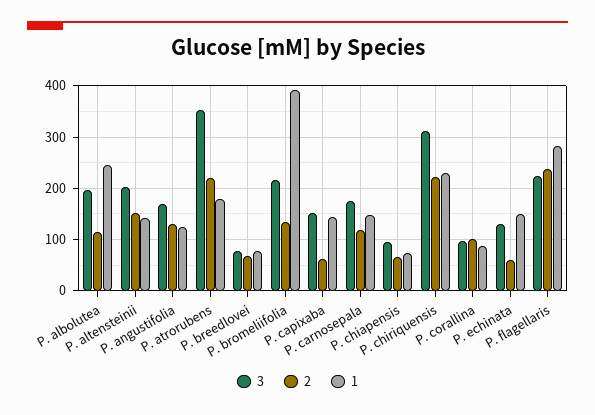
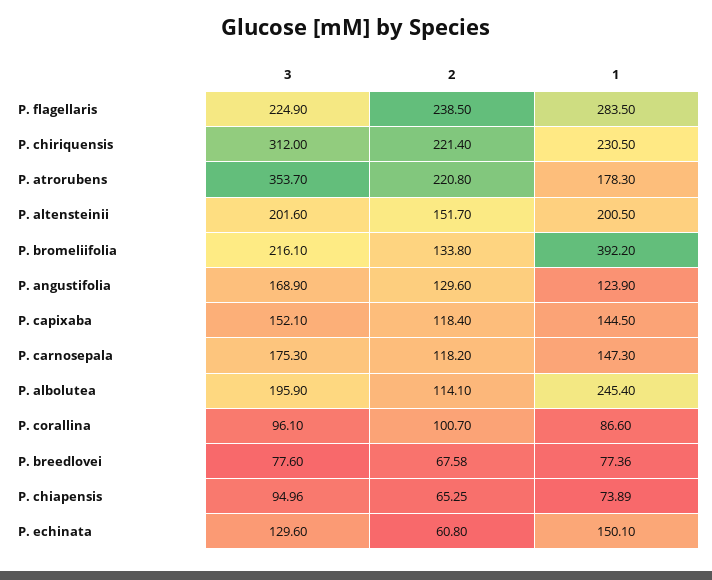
1, P. altensteinii: 140 -> 200.5
2, P. capixaba: 60 -> 118.4

